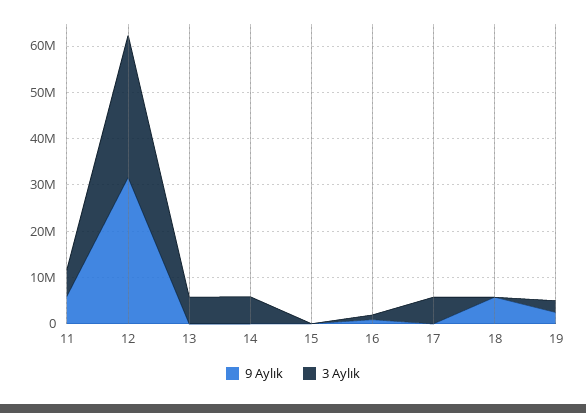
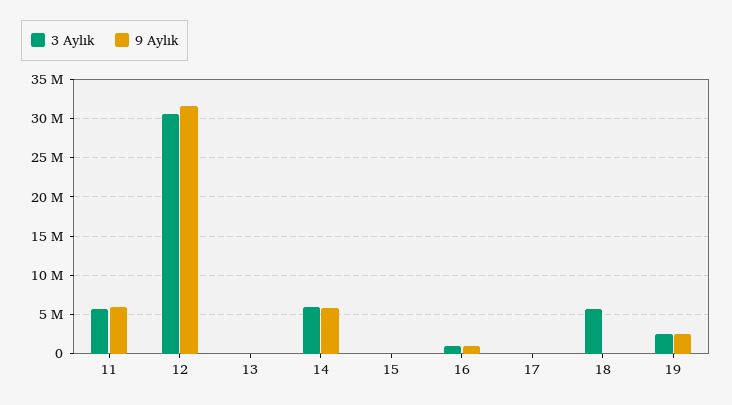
3 Aylık, 13: 6000000 -> 0
9 Aylık, 14: 0 -> 6000000
3 Aylık, 17: 6000000 -> 0
9 Aylık, 18: 6000000 -> 0
3 Aylık, 18: 0 -> 6000000

